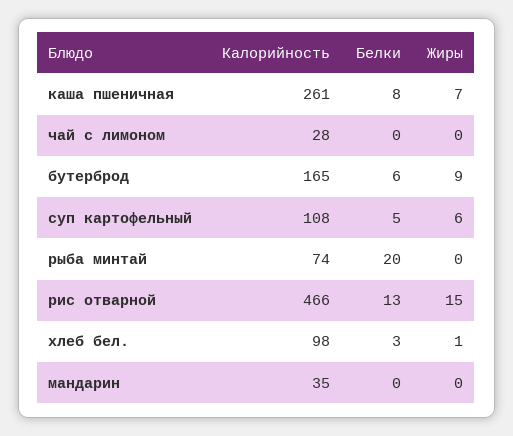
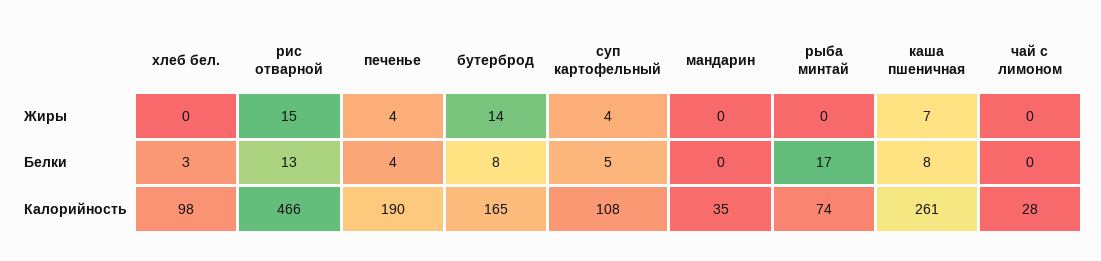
Белки, бутерброд: 6 -> 8
Жиры, бутерброд: 9 -> 14
Жиры, суп картофельный: 6 -> 4
Белки, рыба минтай: 20 -> 17
Жиры, хлеб бел.: 1 -> 0
Жиры, печенье: none -> 4
Белки, печенье: none -> 4
Калорийность, печенье: none -> 190

